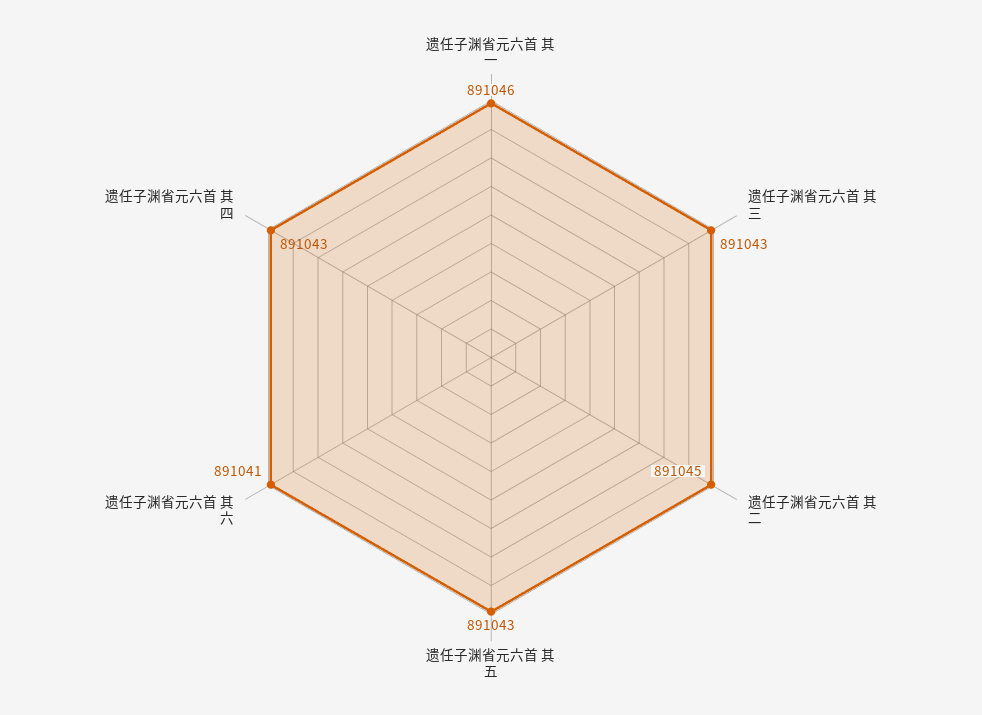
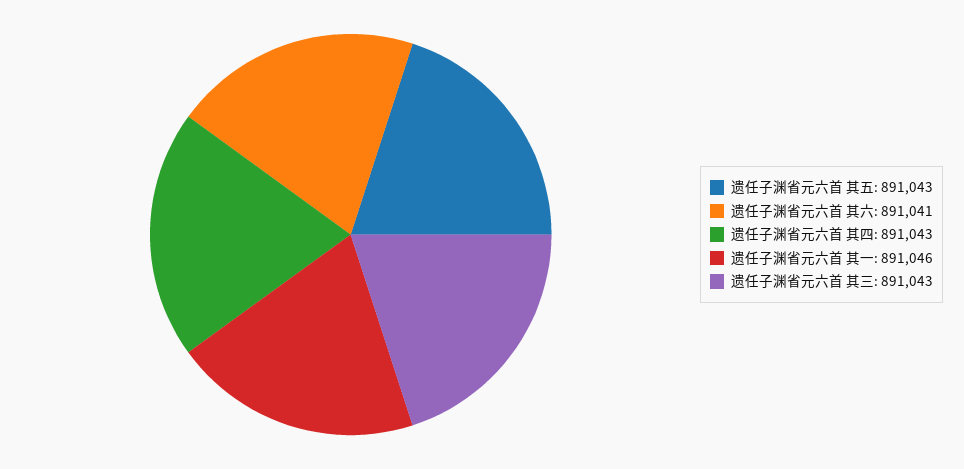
遗任子渊省元六首 其二: 891045 -> none

